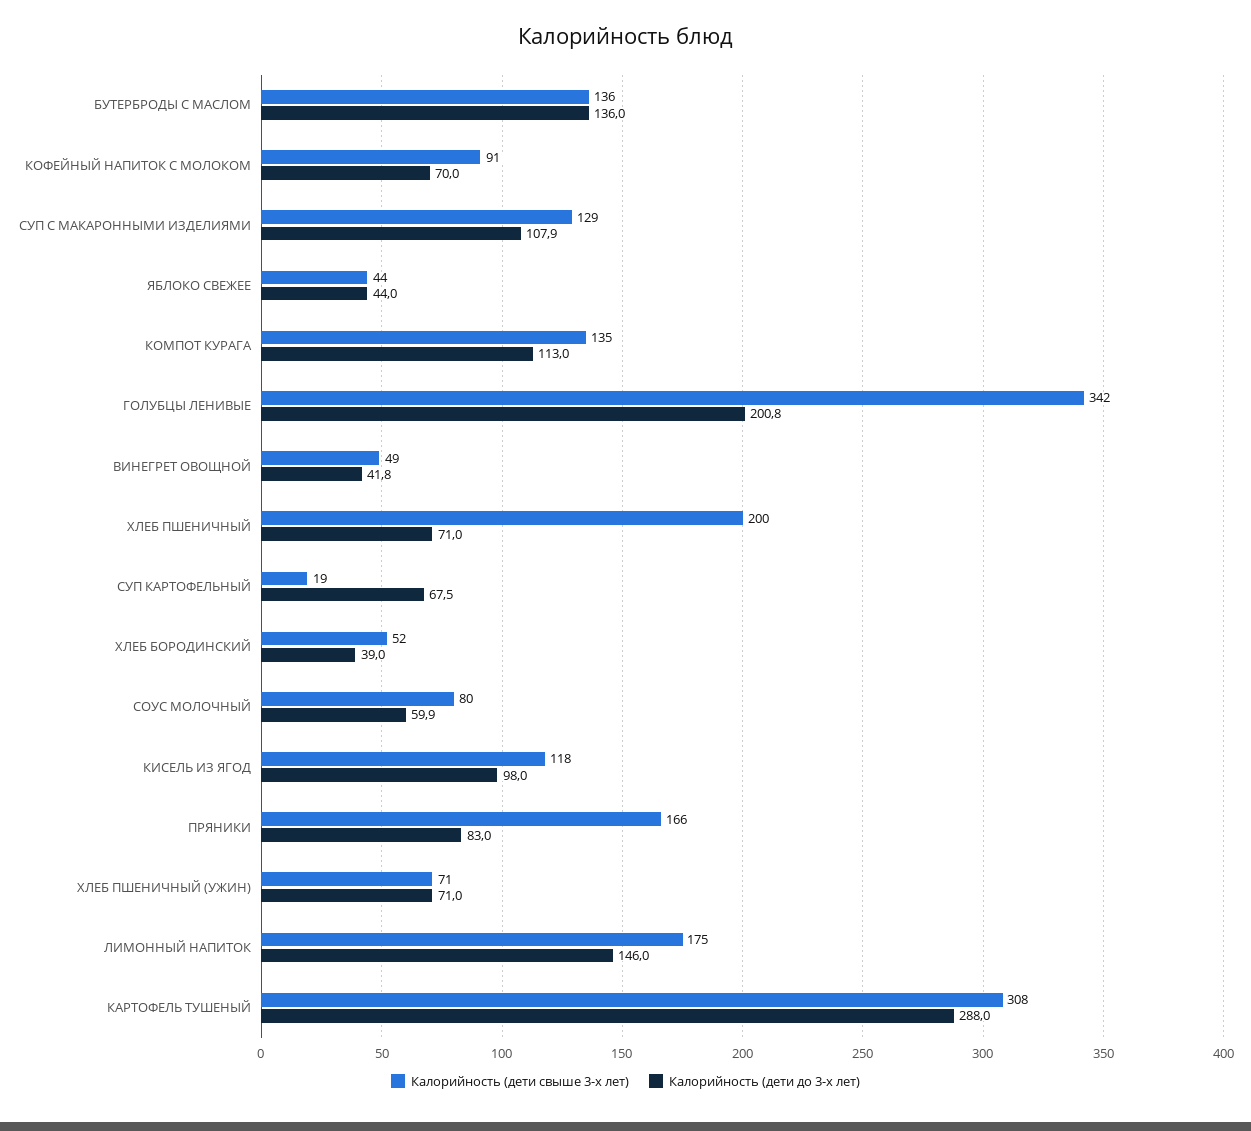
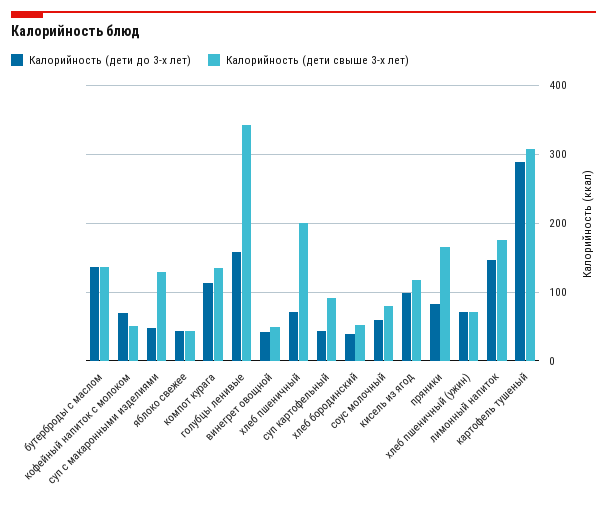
Калорийность (дети свыше 3-х лет), КОФЕЙНЫЙ НАПИТОК С МОЛОКОМ: 91 -> 50
Калорийность (дети до 3-х лет), СУП С МАКАРОННЫМИ ИЗДЕЛИЯМИ: 107.9 -> 50
Калорийность (дети до 3-х лет), ГОЛУБЦЫ ЛЕНИВЫЕ: 200.8 -> 160
Калорийность (дети свыше 3-х лет), СУП КАРТОФЕЛЬНЫЙ: 19 -> 90
Калорийность (дети до 3-х лет), СУП КАРТОФЕЛЬНЫЙ: 67.5 -> 40

